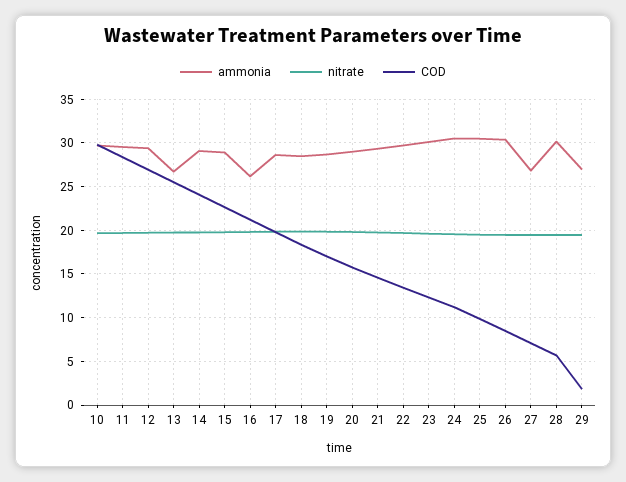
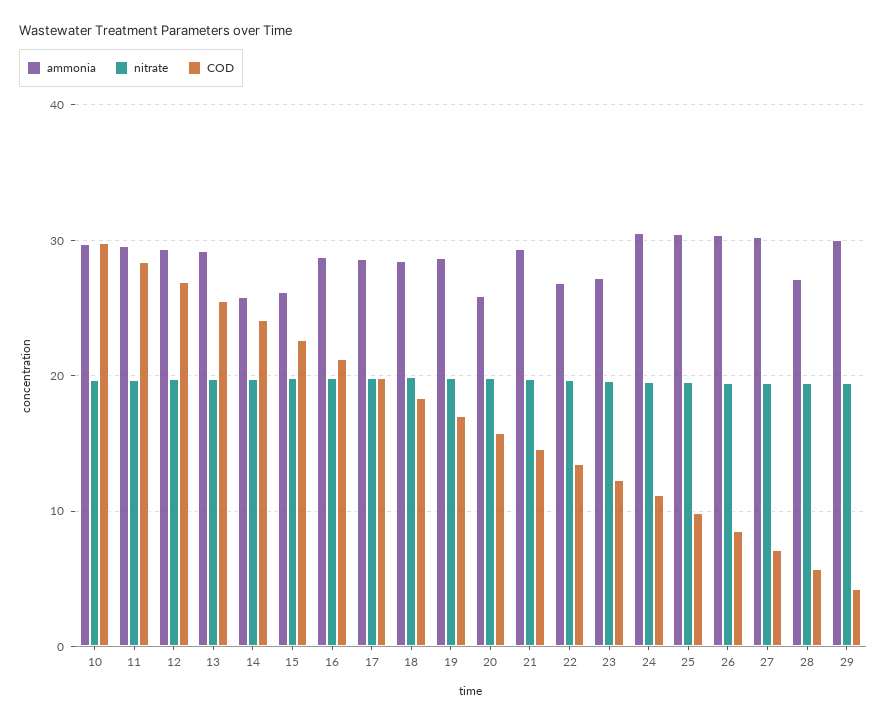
ammonia, 13: 27 -> 29
ammonia, 14: 29 -> 26
ammonia, 15: 29 -> 26
ammonia, 16: 26 -> 29
ammonia, 20: 29 -> 26
ammonia, 22: 30 -> 27
ammonia, 23: 30 -> 27
ammonia, 27: 27 -> 30
ammonia, 28: 30 -> 27
ammonia, 29: 27 -> 30
COD, 29: 2 -> 4

